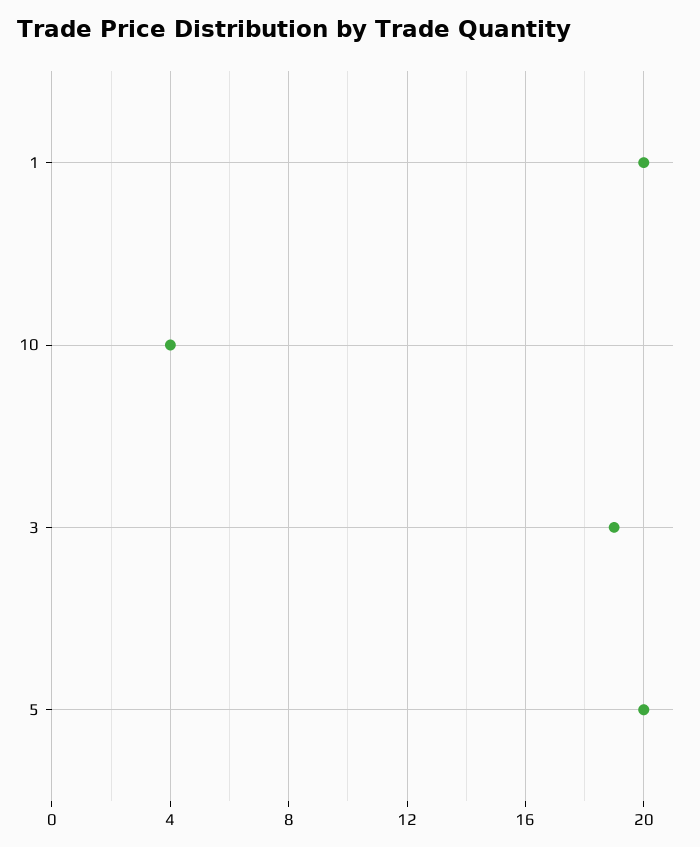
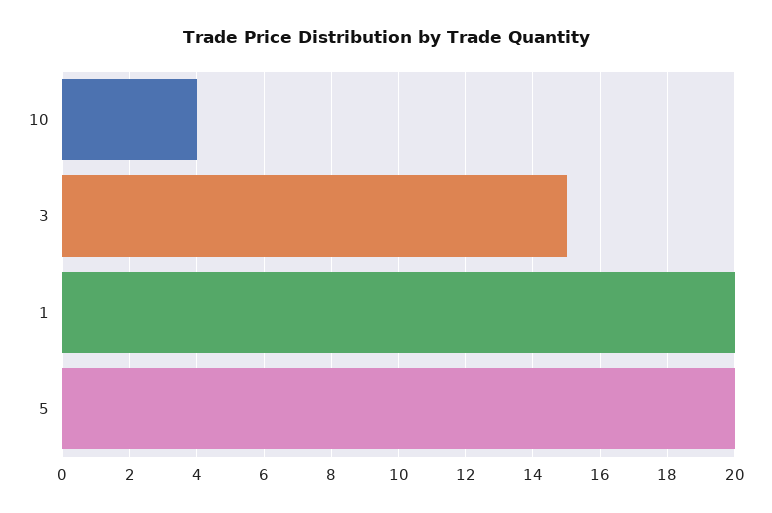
3: 19 -> 15

